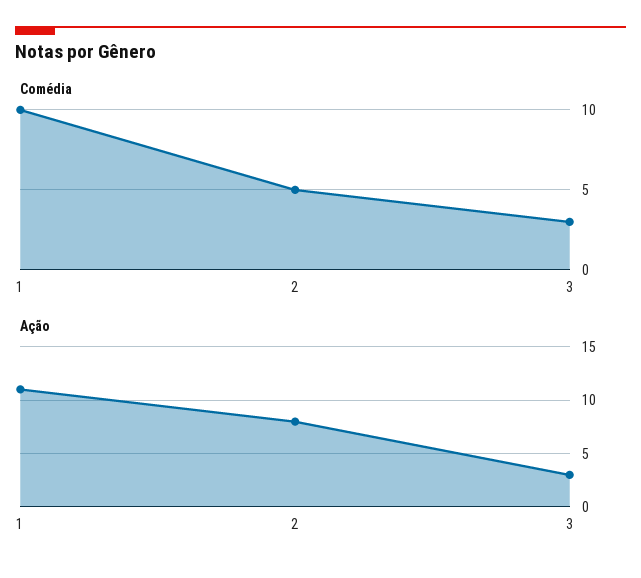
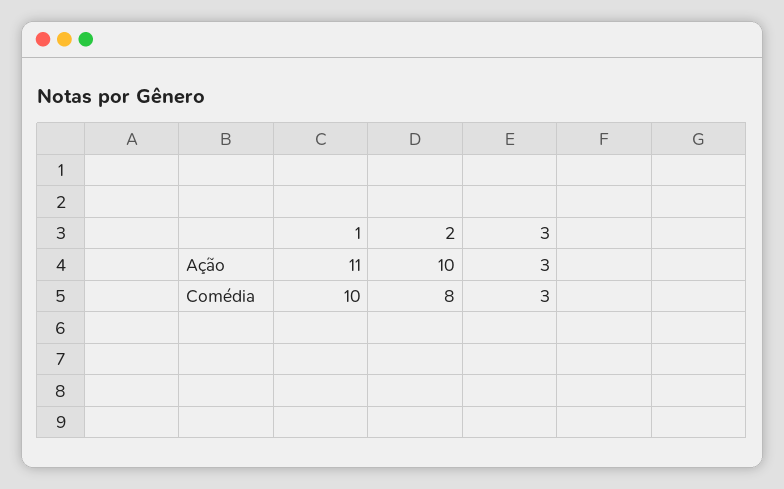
Comédia, 2: 5 -> 8
Ação, 2: 8 -> 10

